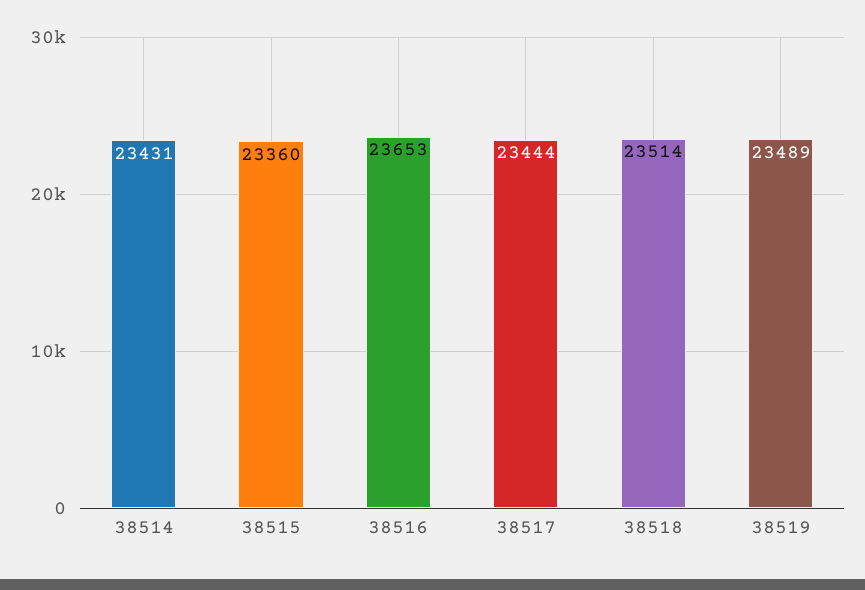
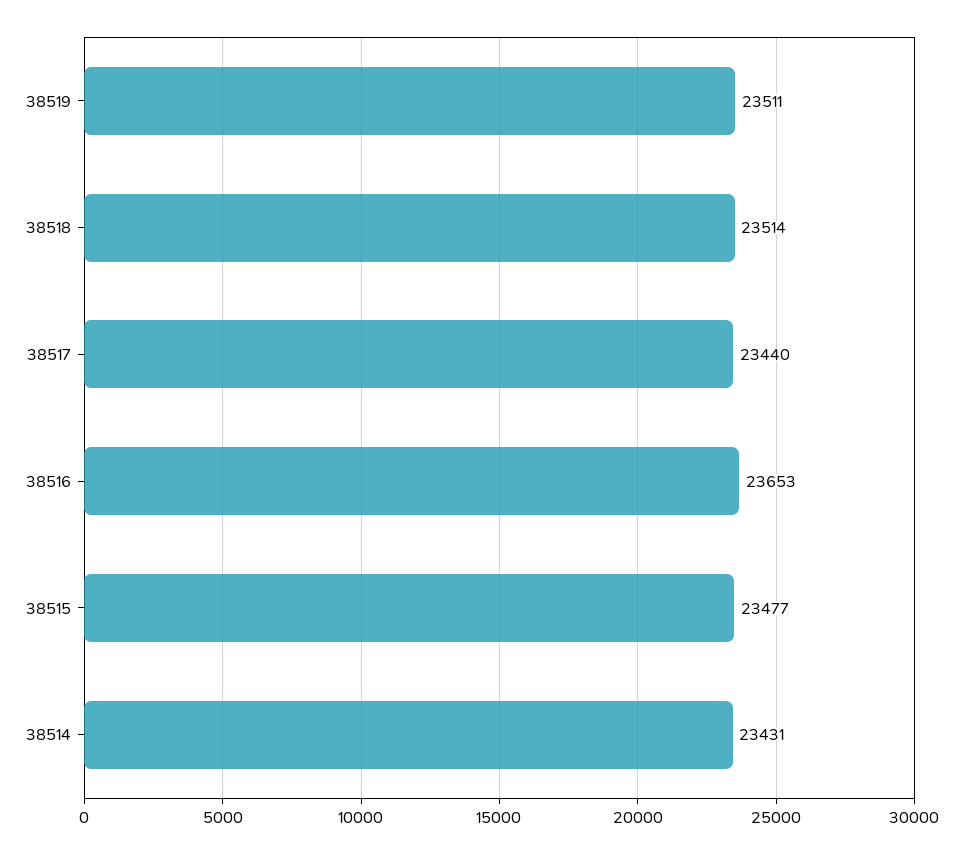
38515: 23360 -> 23477
38517: 23444 -> 23440
38519: 23489 -> 23511

